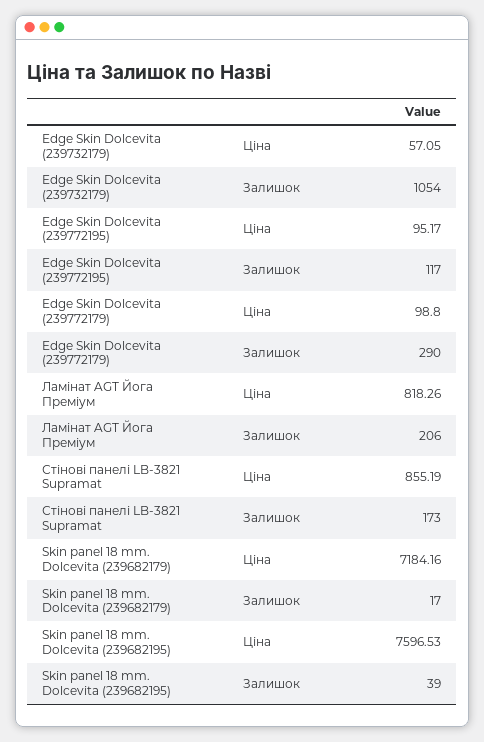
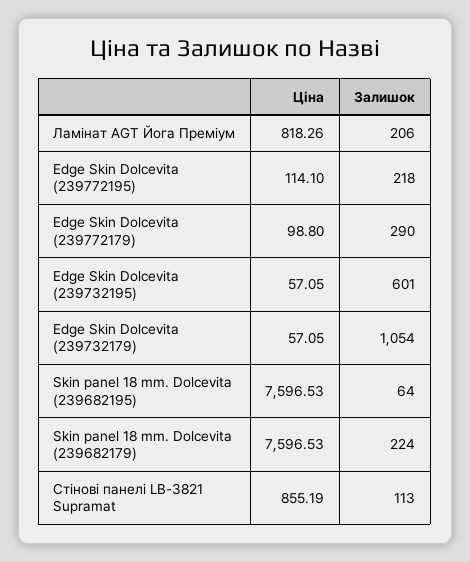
Edge Skin Dolcevita (239772195), Ціна: 95.17 -> 114.1
Edge Skin Dolcevita (239772195), Залишок: 117 -> 218
Стінові панелі LB-3821 Supramat, Залишок: 173 -> 113
Skin panel 18 mm. Dolcevita (239682179), Ціна: 7184.16 -> 7596.53
Skin panel 18 mm. Dolcevita (239682179), Залишок: 17 -> 224
Skin panel 18 mm. Dolcevita (239682195), Залишок: 39 -> 64
Edge Skin Dolcevita (239732195), Ціна: none -> 57.05
Edge Skin Dolcevita (239732195), Залишок: none -> 601

